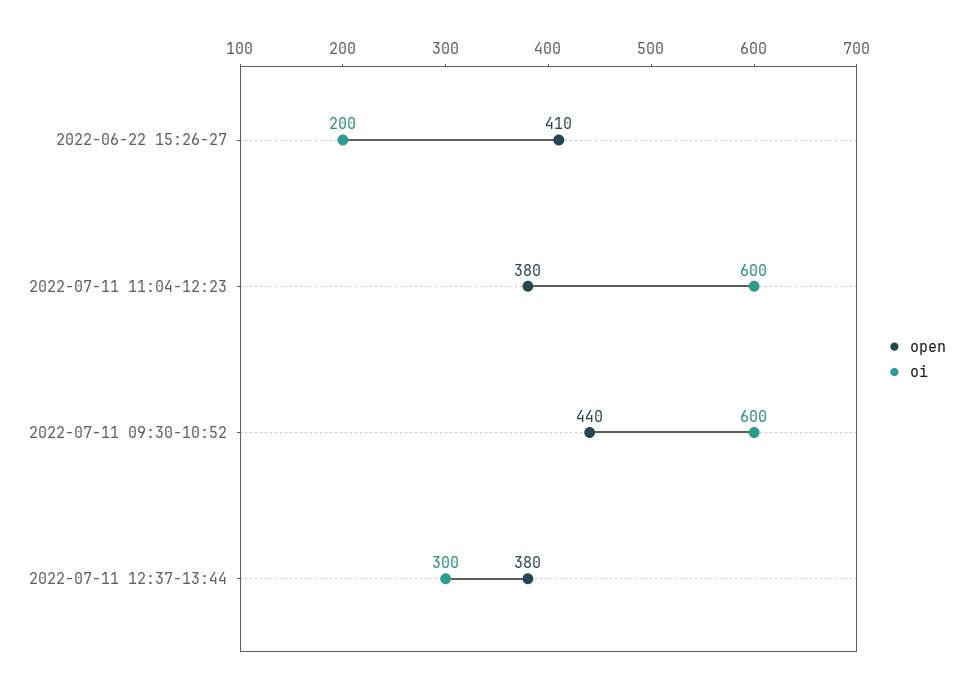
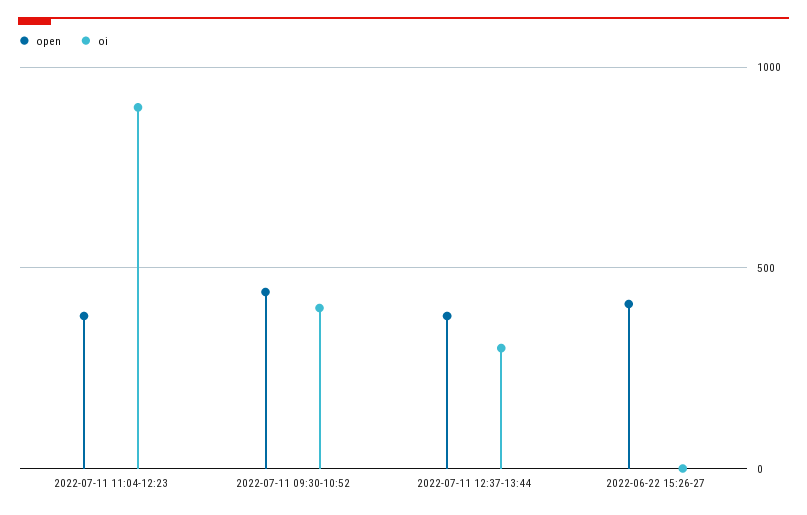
oi, 2022-06-22 15:26-27: 200 -> 0
oi, 2022-07-11 11:04-12:23: 600 -> 900
oi, 2022-07-11 09:30-10:52: 600 -> 400

